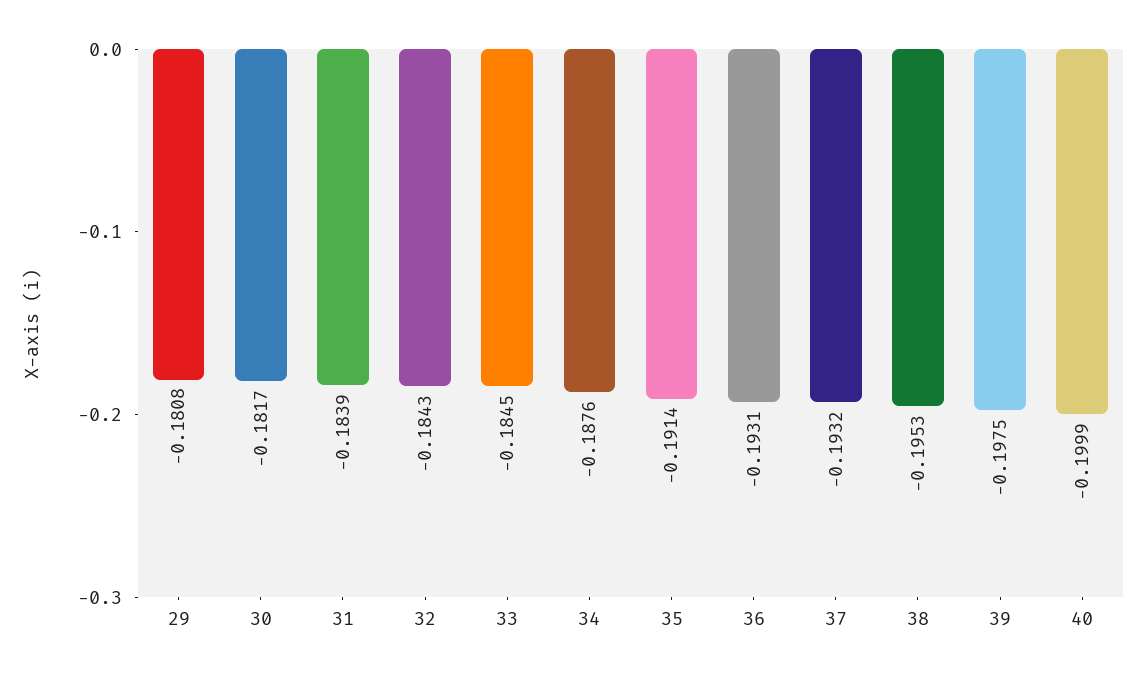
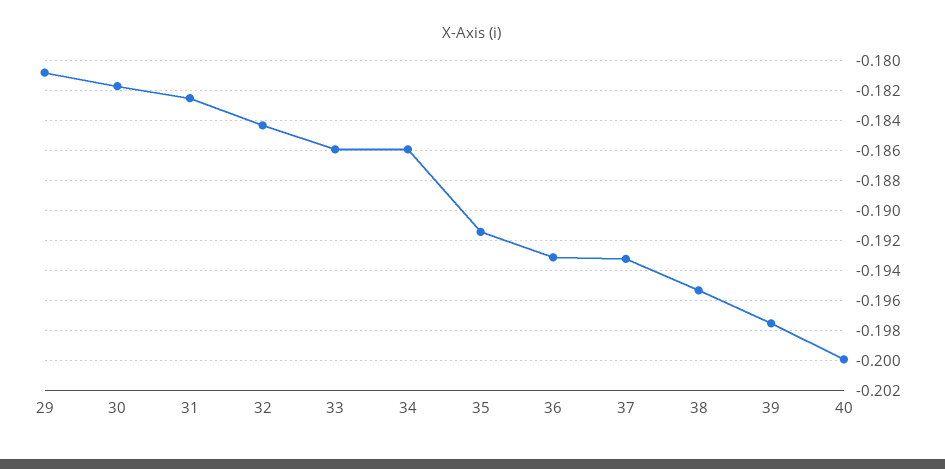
31: -0.1839 -> -0.1825
33: -0.1845 -> -0.186
34: -0.1876 -> -0.186

